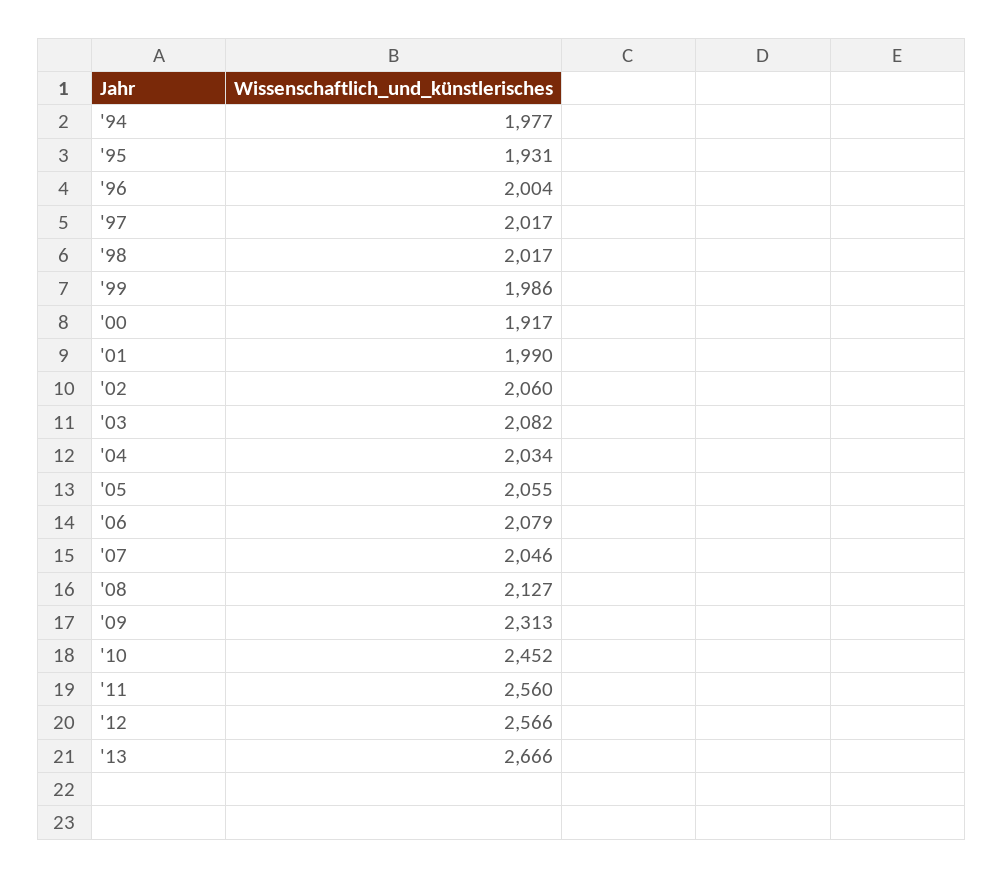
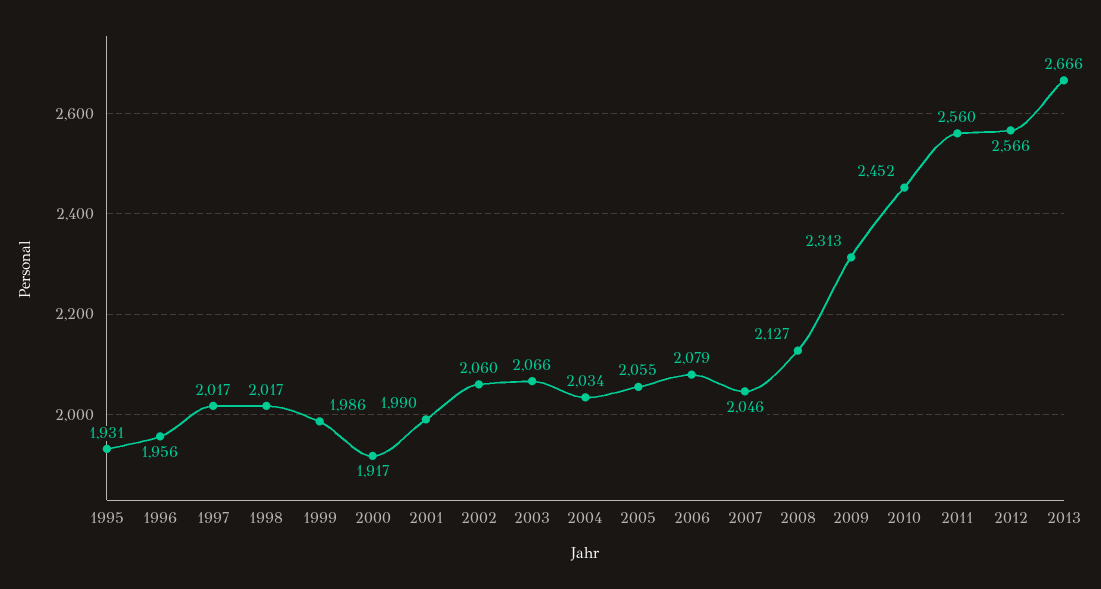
'94: 1977 -> none
'96: 2004 -> 1956
'03: 2082 -> 2066

